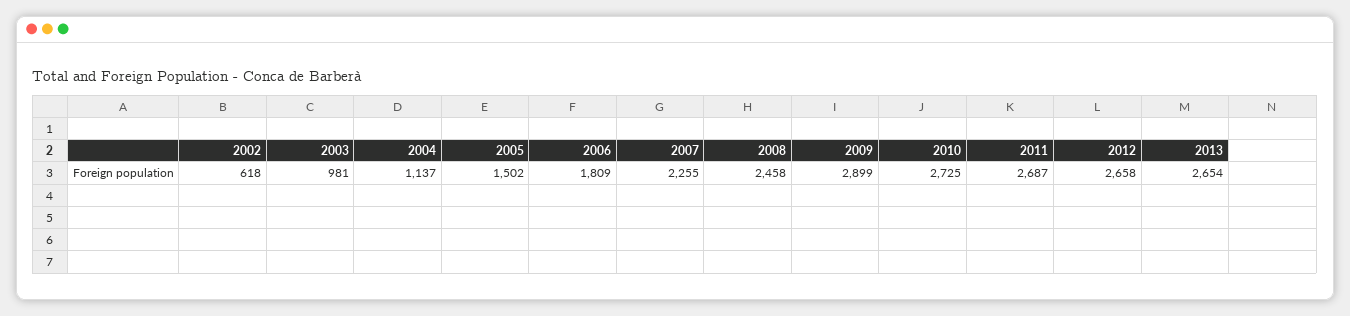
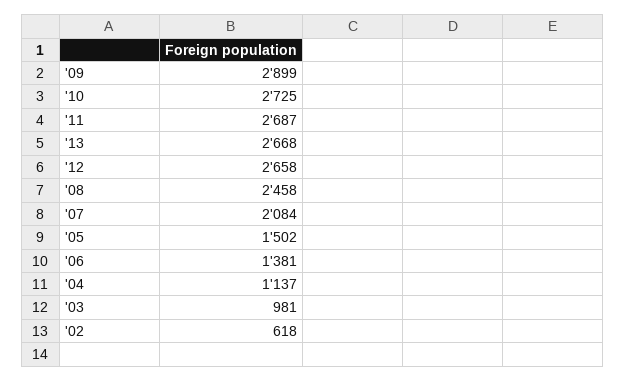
2006: 1809 -> 1381
2007: 2255 -> 2084
2013: 2654 -> 2668

